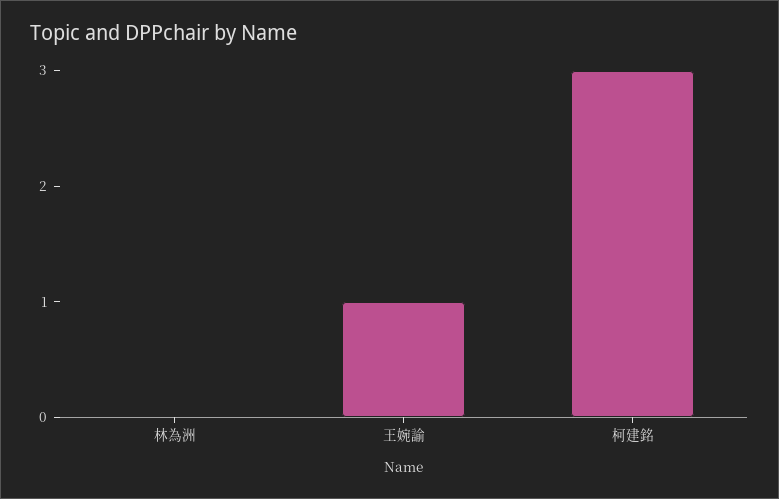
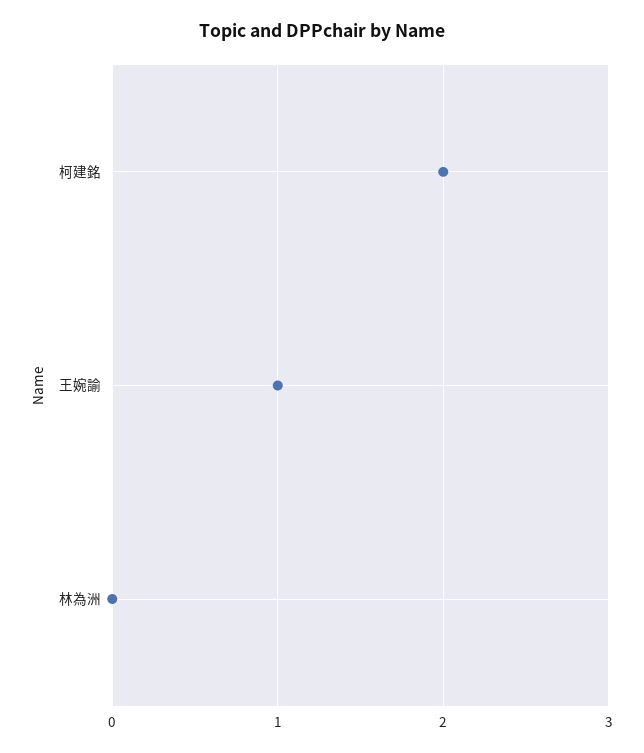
柯建銘: 3 -> 2

